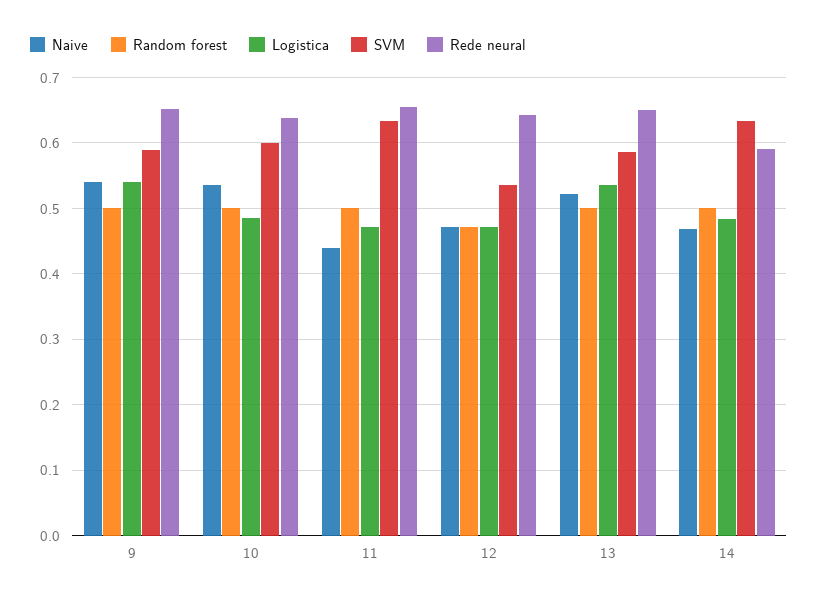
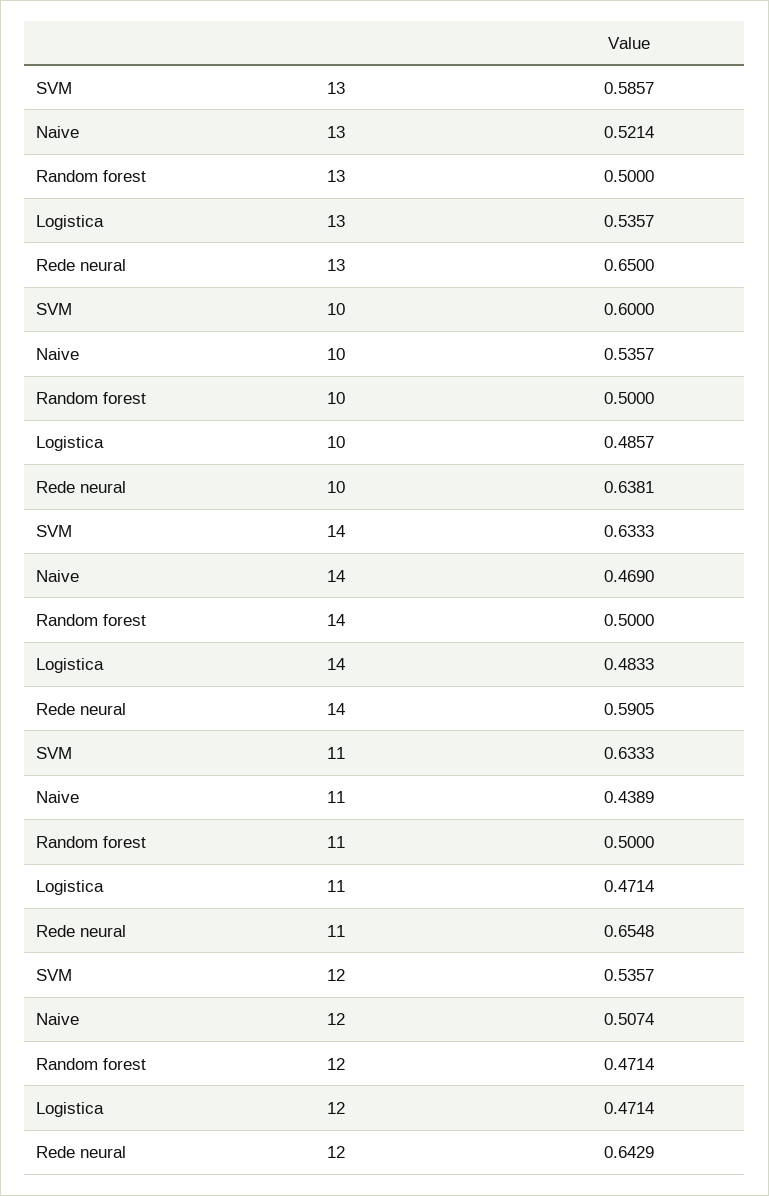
Naive, 9: 0.54 -> none
Random forest, 9: 0.5 -> none
Logistica, 9: 0.54 -> none
SVM, 9: 0.59 -> none
Rede neural, 9: 0.65 -> none
Naive, 12: 0.47 -> 0.5074

